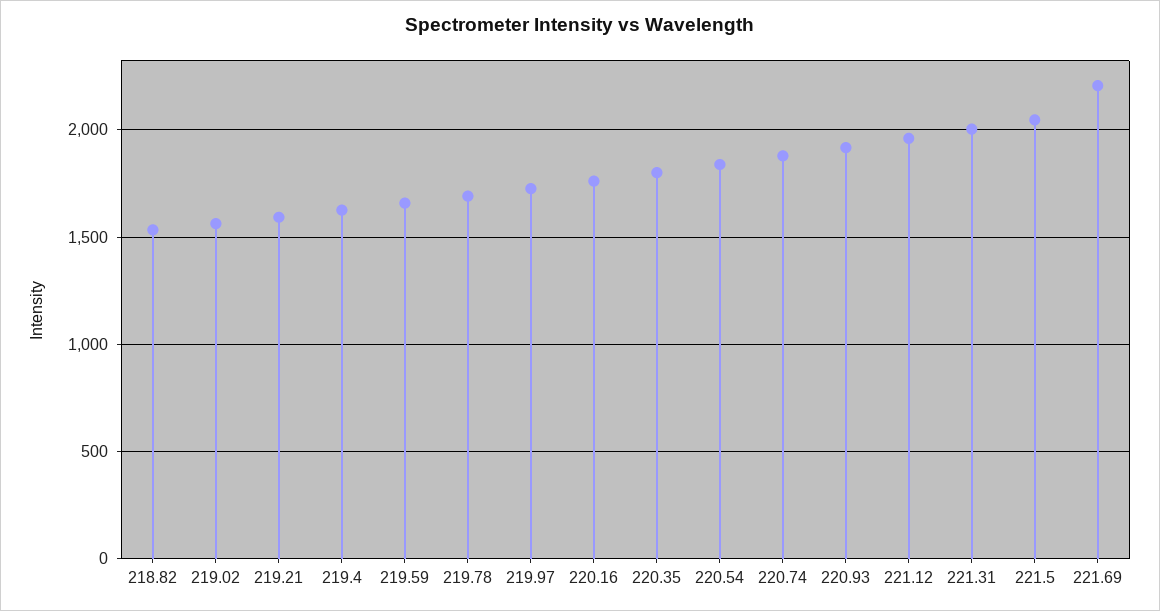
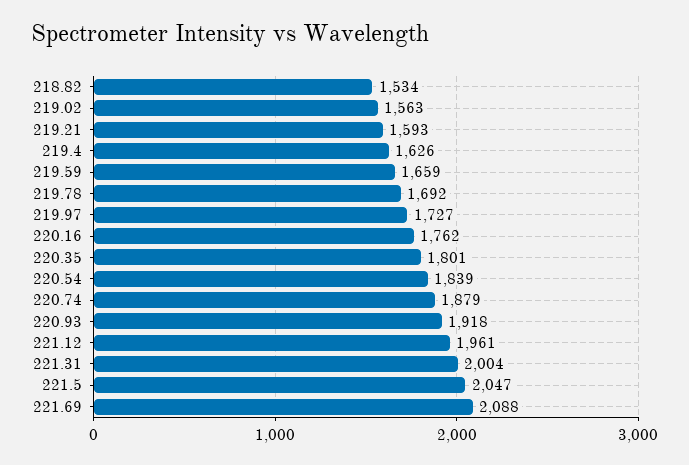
221.69: 2200 -> 2088

